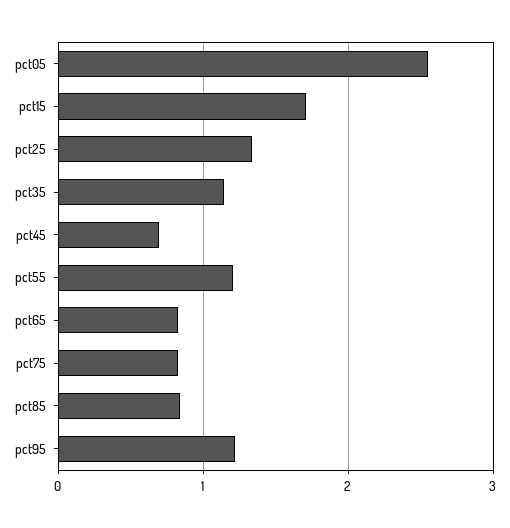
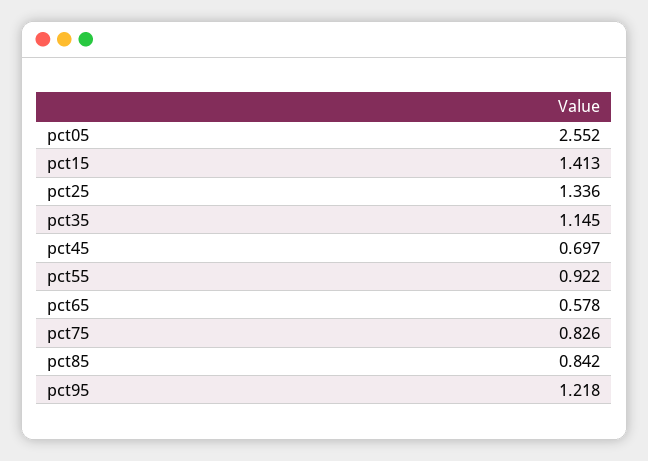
pct15: 1.7 -> 1.413
pct55: 1.2 -> 0.922
pct65: 0.8 -> 0.578

